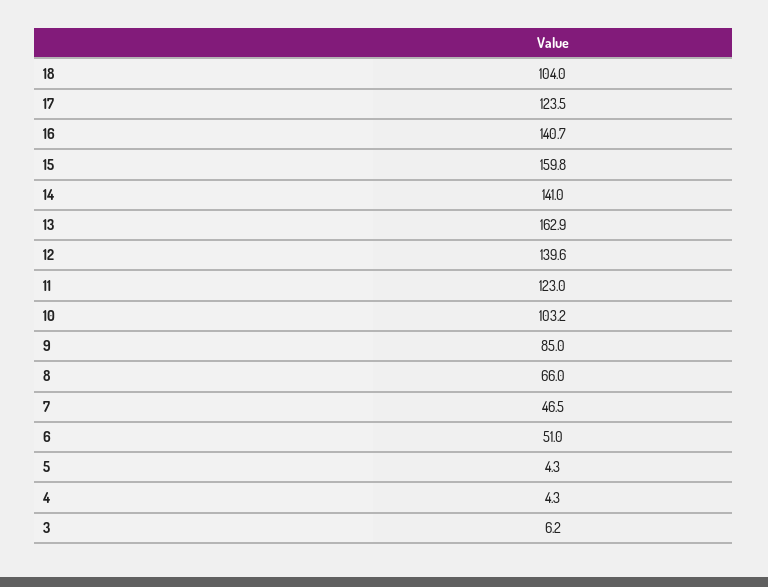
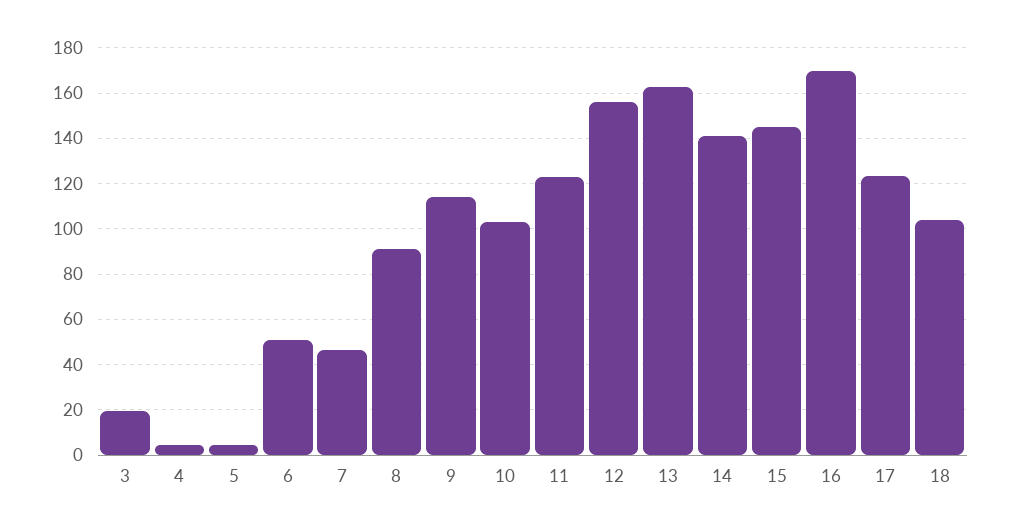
16: 140.7 -> 170
15: 159.8 -> 145
12: 139.6 -> 155
9: 85 -> 115
8: 66 -> 90
3: 6.2 -> 20

